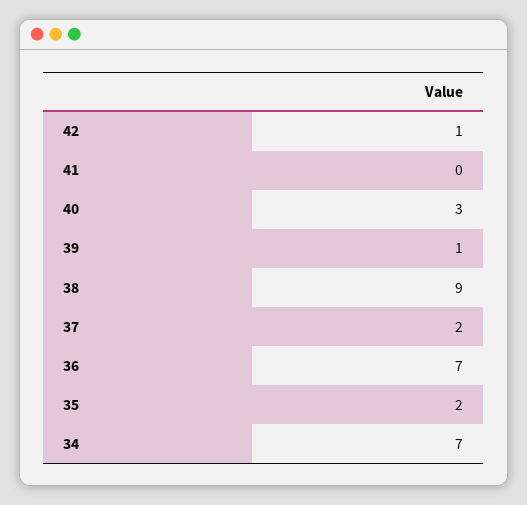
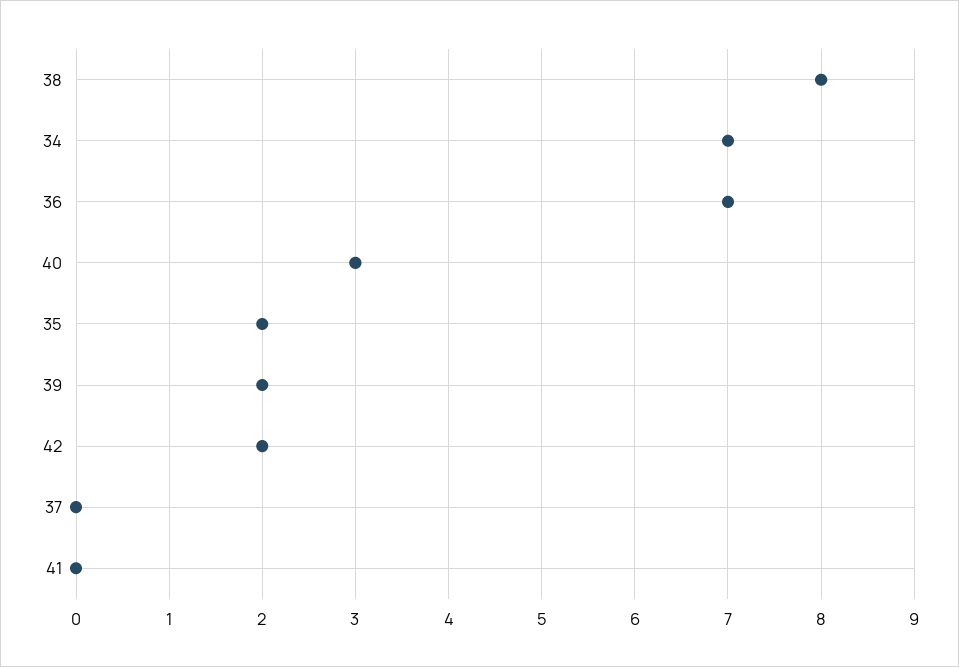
42: 1 -> 2
39: 1 -> 2
38: 9 -> 8
37: 2 -> 0

